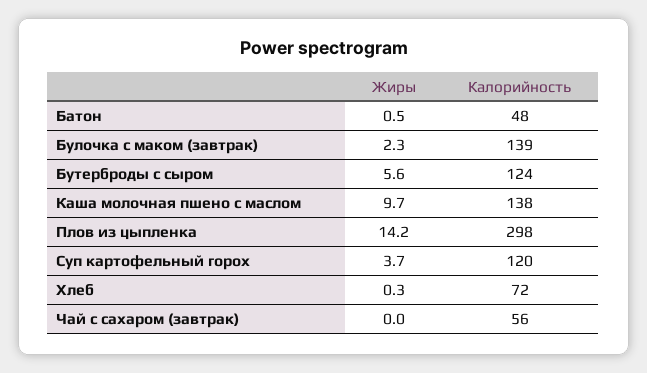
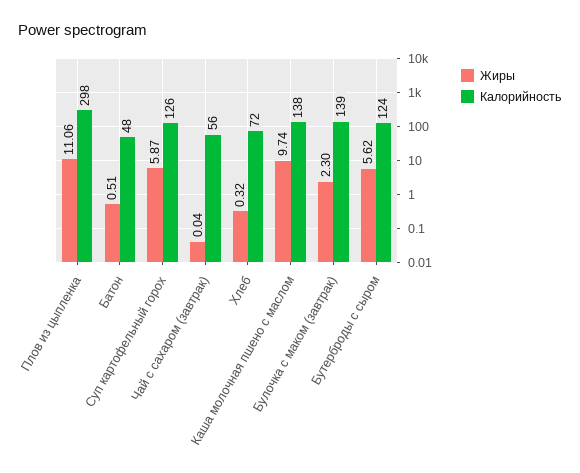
Жиры, Плов из цыпленка: 14.2 -> 11.06
Жиры, Суп картофельный горох: 3.7 -> 5.87
Калорийность, Суп картофельный горох: 120 -> 126

